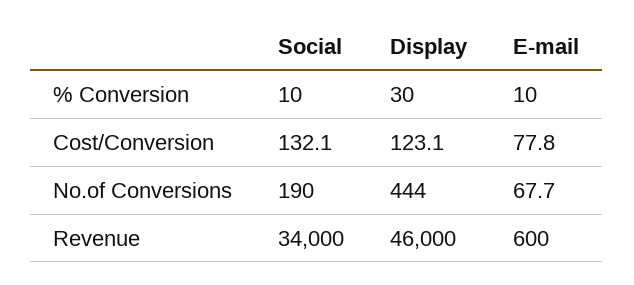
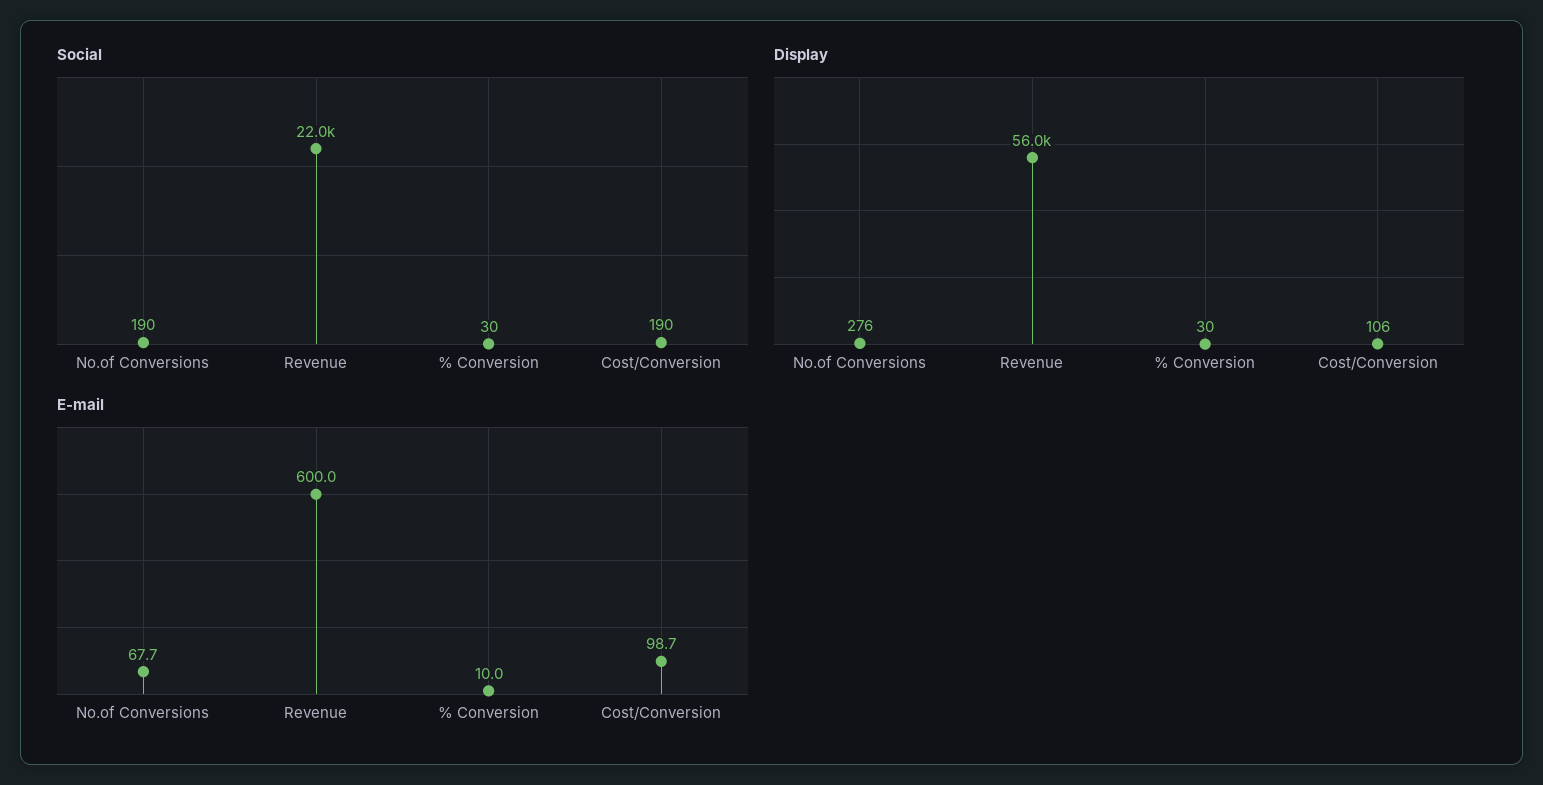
Social, % Conversion: 10 -> 30
Social, Cost/Conversion: 132.1 -> 190
Display, Cost/Conversion: 123.1 -> 106
E-mail, Cost/Conversion: 77.8 -> 98.7
Display, No.of Conversions: 444 -> 276
Social, Revenue: 34000 -> 22000
Display, Revenue: 46000 -> 56000

